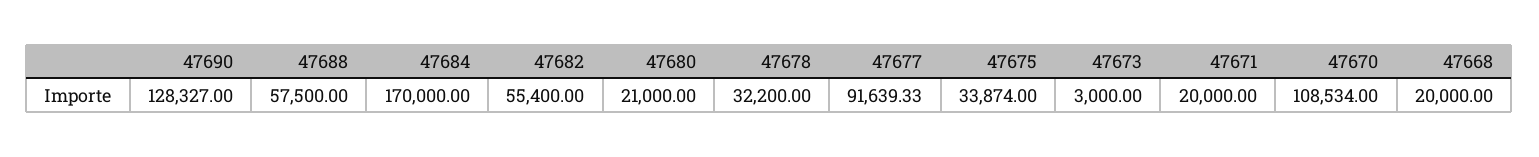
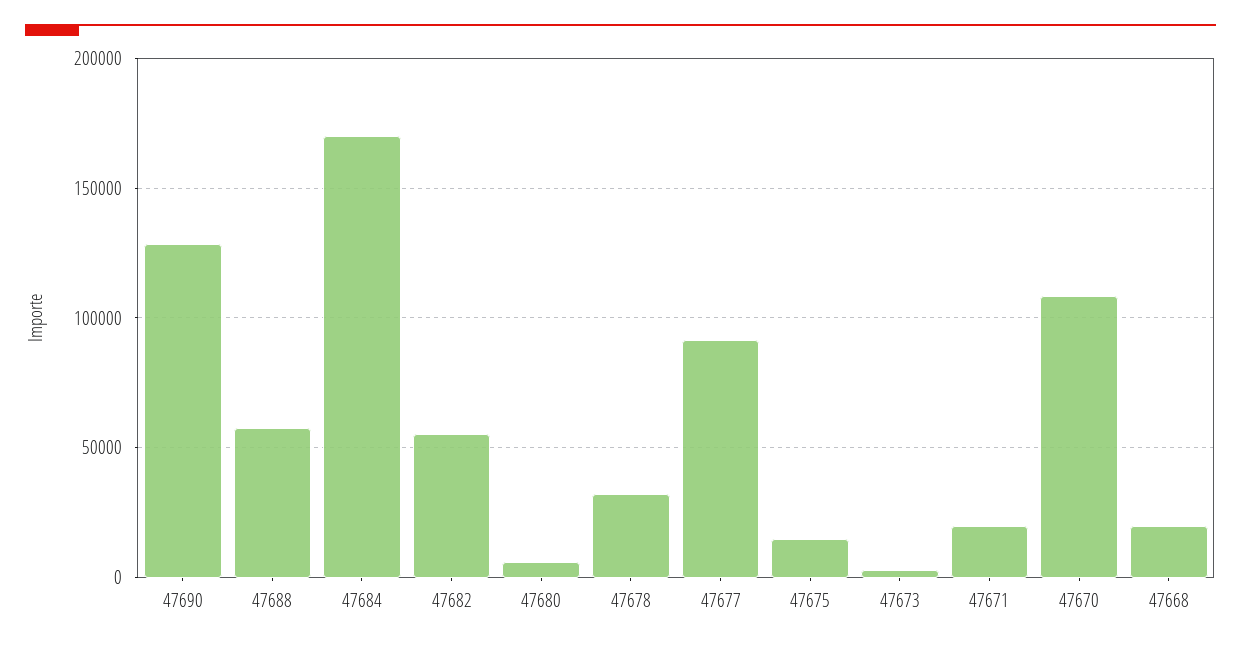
47680: 21000 -> 5000
47675: 33874 -> 15000

